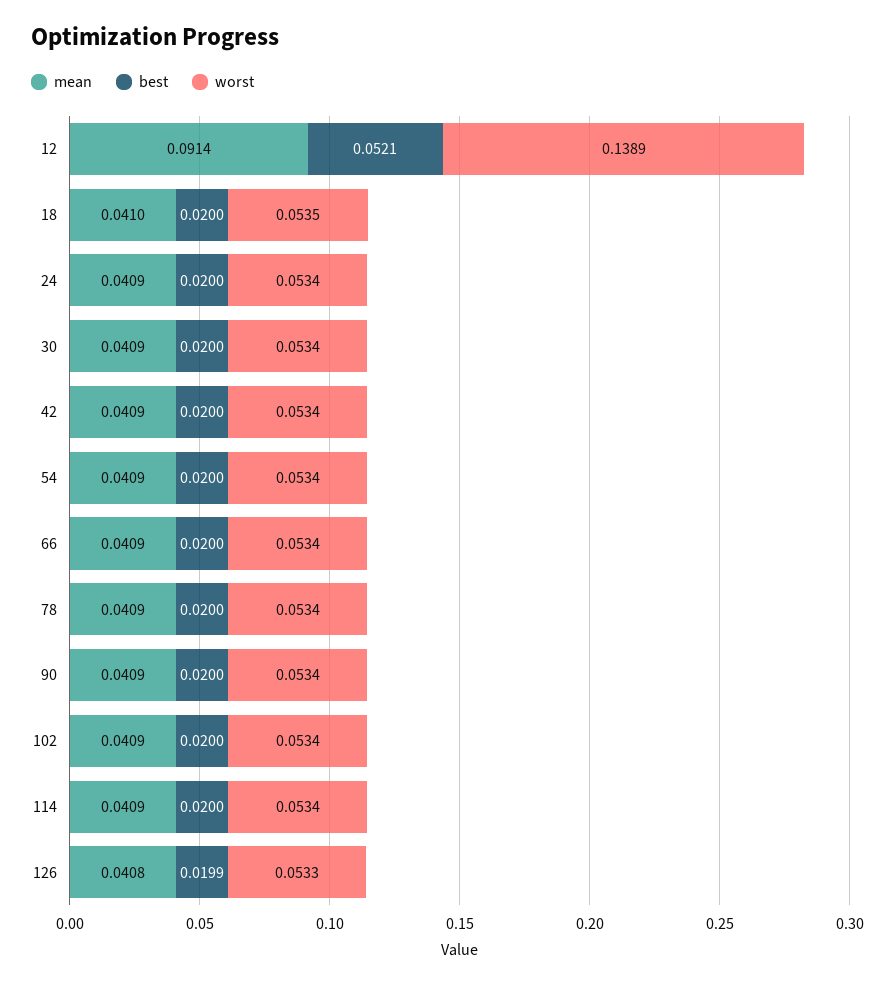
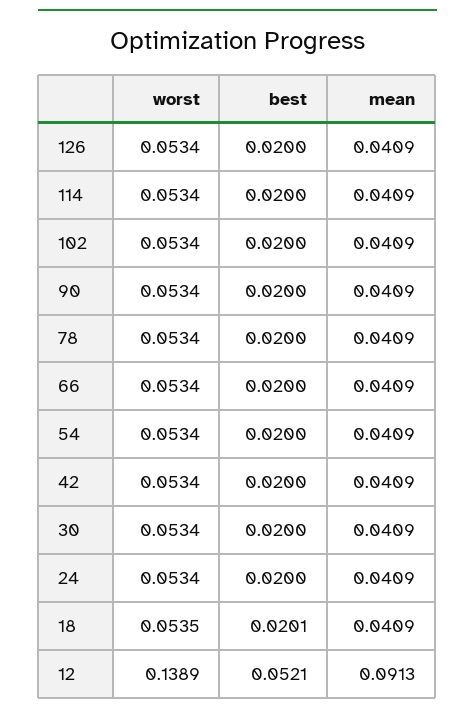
mean, 12: 0.0914 -> 0.0913
mean, 18: 0.041 -> 0.0409
best, 18: 0.02 -> 0.0201
mean, 126: 0.0408 -> 0.0409
best, 126: 0.0199 -> 0.02
worst, 126: 0.0533 -> 0.0534

